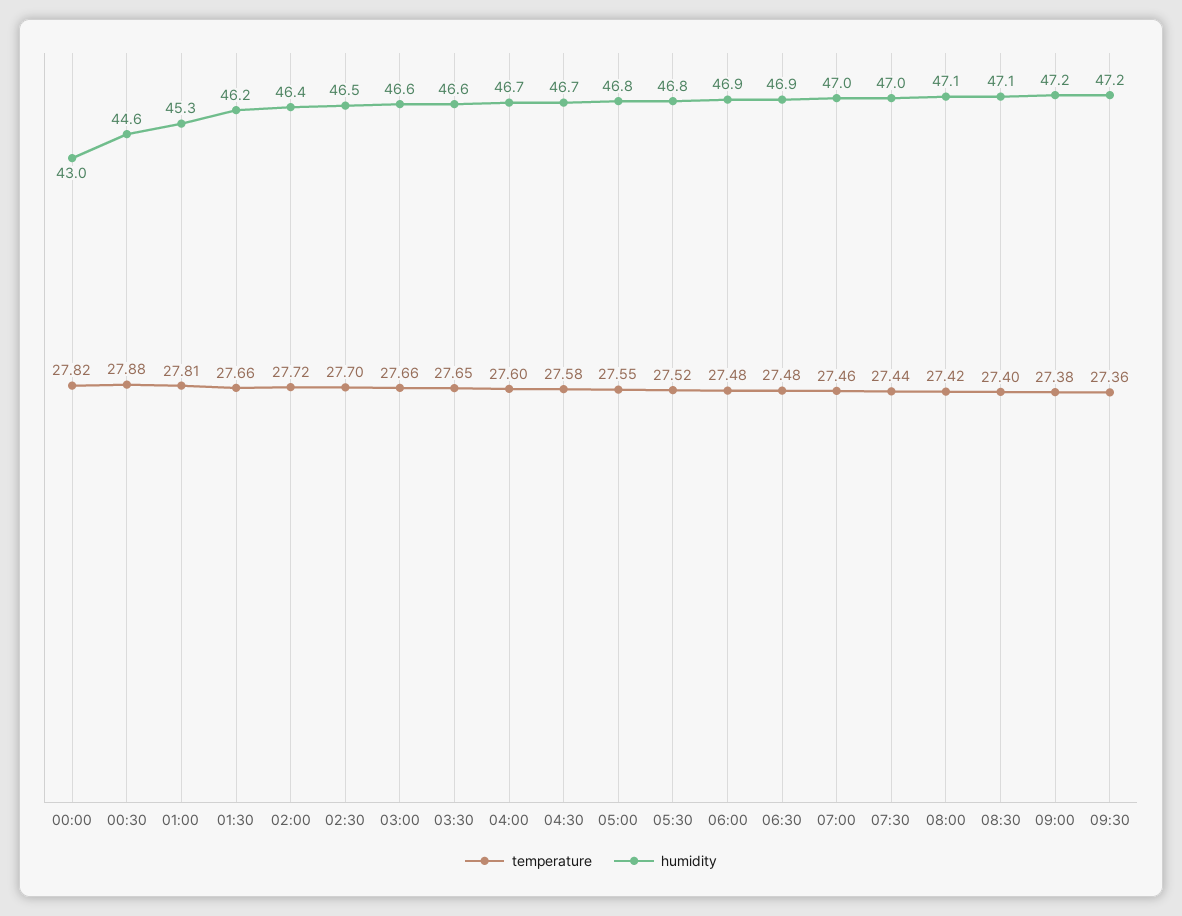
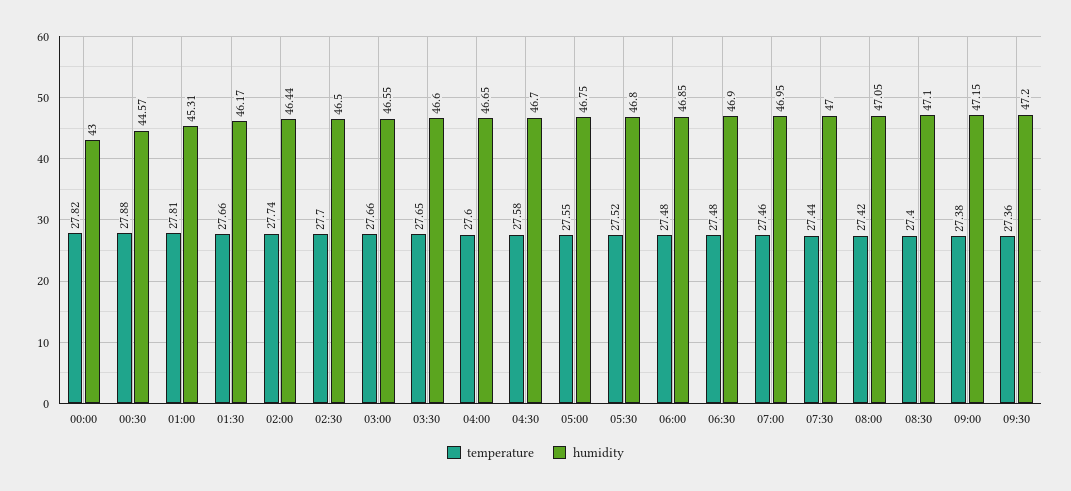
temperature, 02:00: 27.72 -> 27.74

